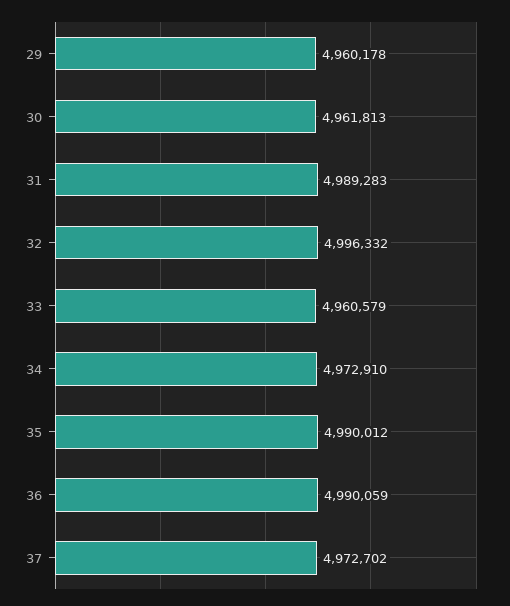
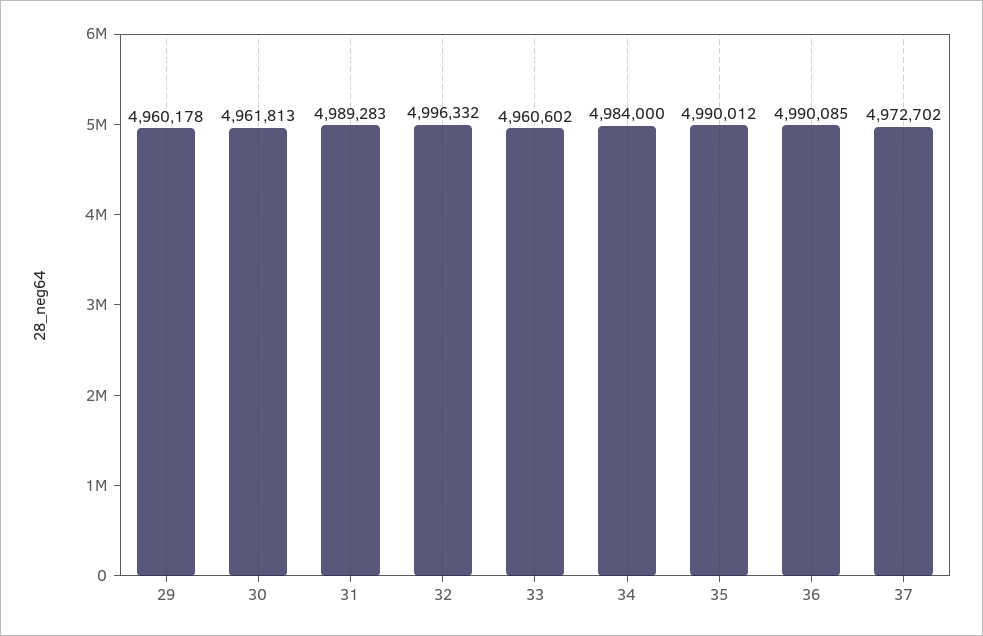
33: 4960579 -> 4960602
34: 4972910 -> 4984000
36: 4990059 -> 4990085

